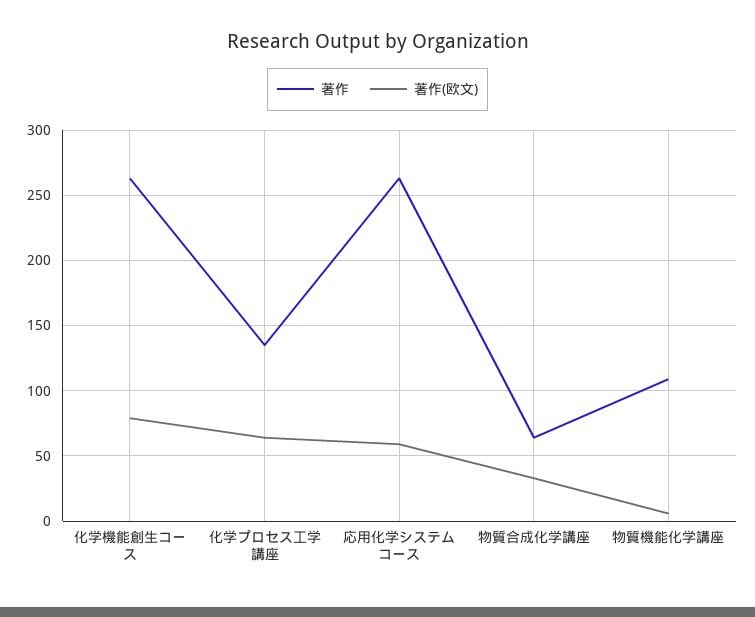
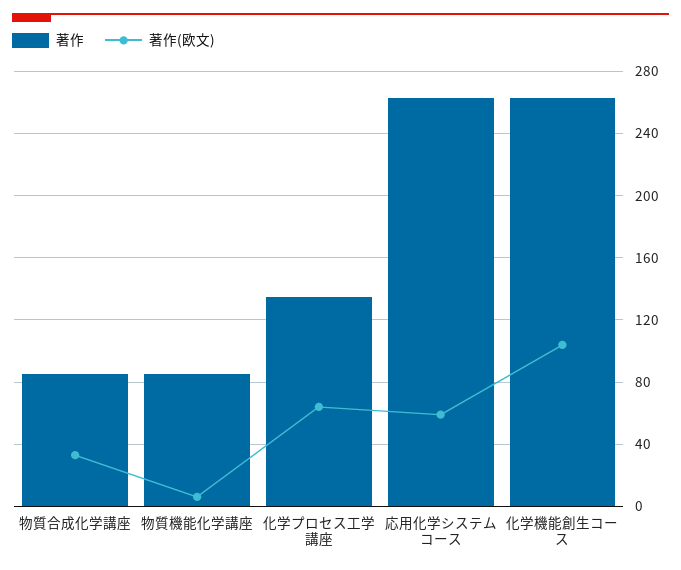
著作(欧文), 化学機能創生コース: 80 -> 105
著作, 物質合成化学講座: 65 -> 85
著作, 物質機能化学講座: 110 -> 85

